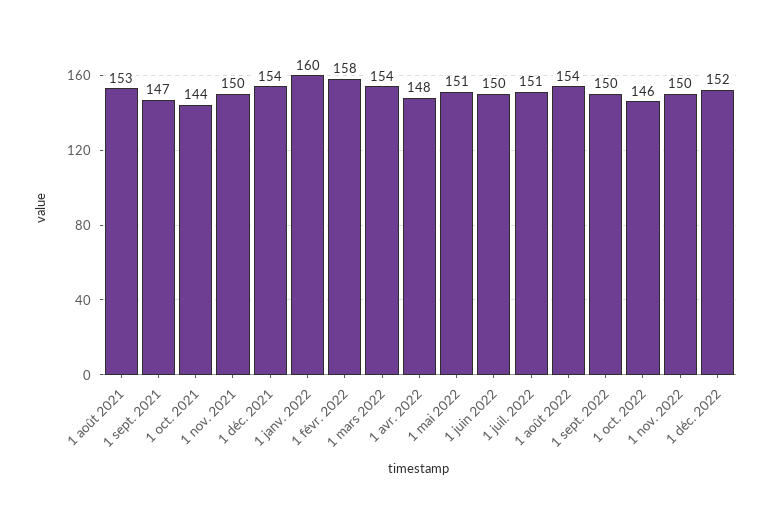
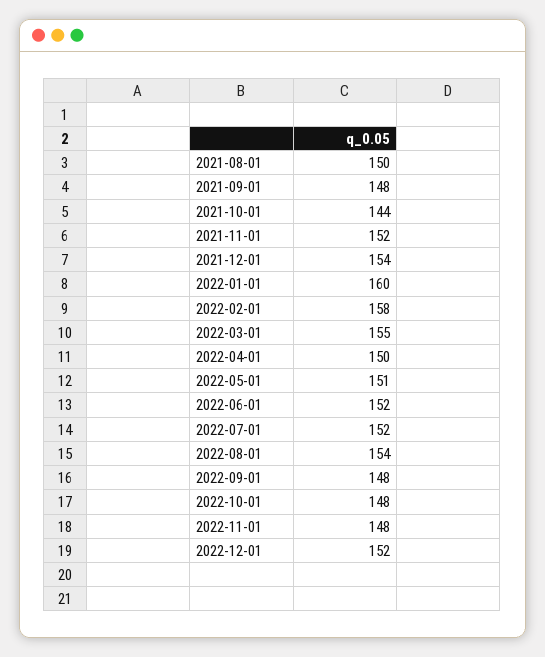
1 août 2021: 153 -> 150
1 sept. 2021: 147 -> 148
1 nov. 2021: 150 -> 152
1 mars 2022: 154 -> 155
1 avr. 2022: 148 -> 150
1 juin 2022: 150 -> 152
1 juil. 2022: 151 -> 152
1 sept. 2022: 150 -> 148
1 oct. 2022: 146 -> 148
1 nov. 2022: 150 -> 148

